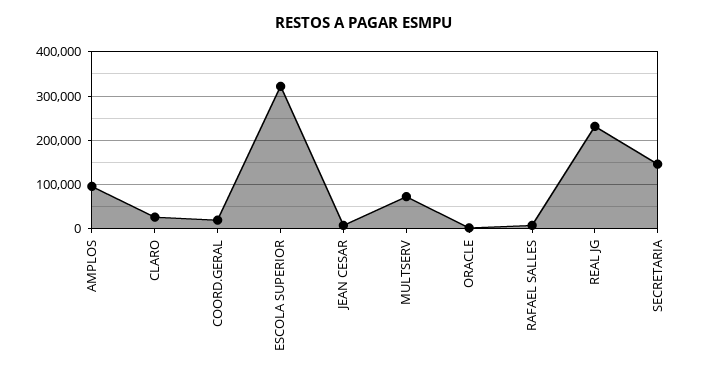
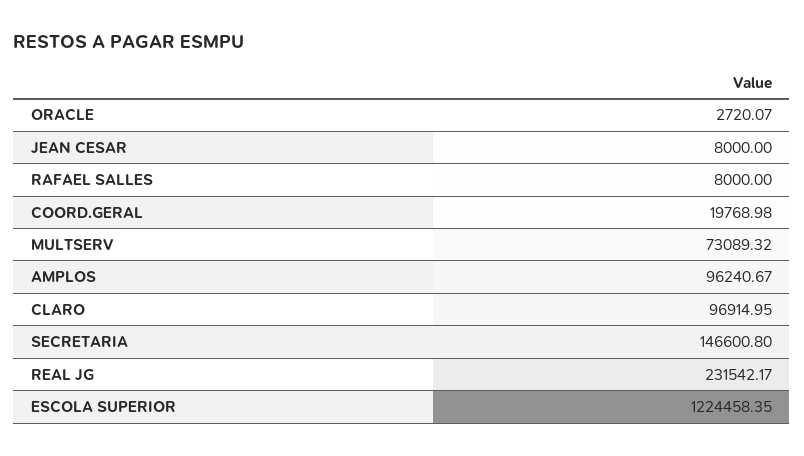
CLARO: 20000 -> 96914.95
ESCOLA SUPERIOR: 320000 -> 1224458.35

